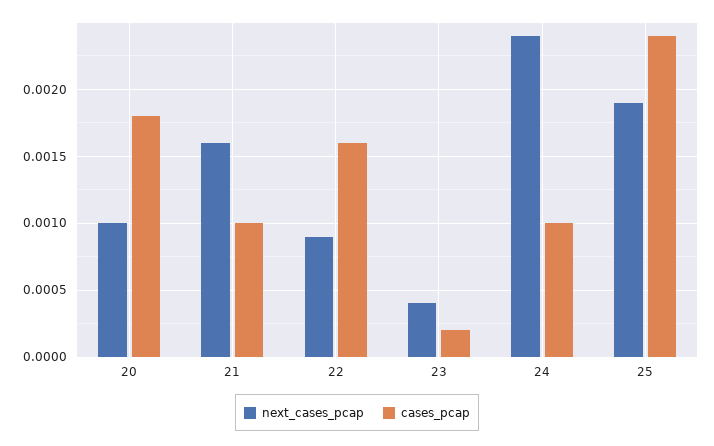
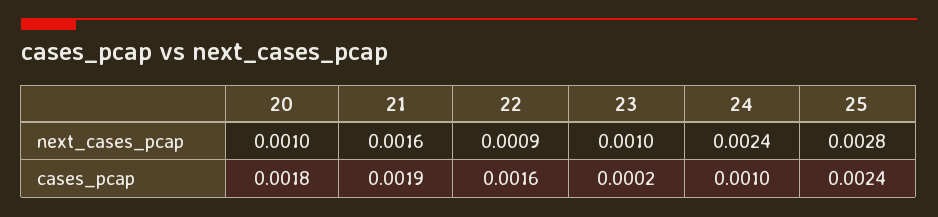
cases_pcap, 21: 0.001 -> 0.0019
next_cases_pcap, 23: 0.0004 -> 0.001
next_cases_pcap, 25: 0.0019 -> 0.0028

